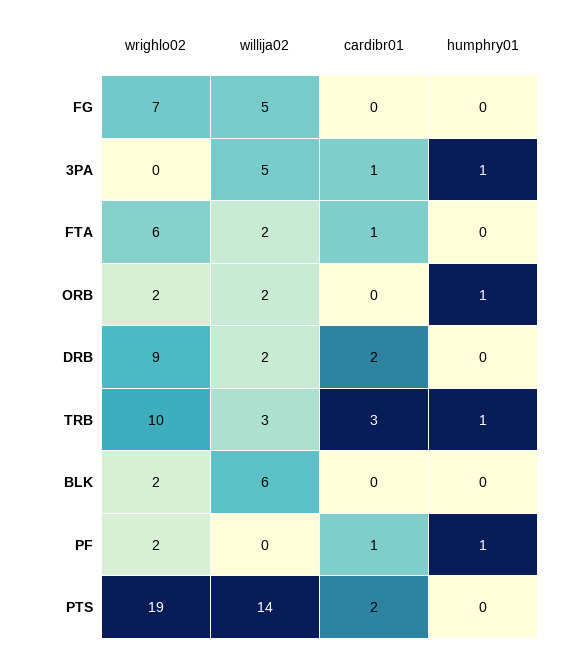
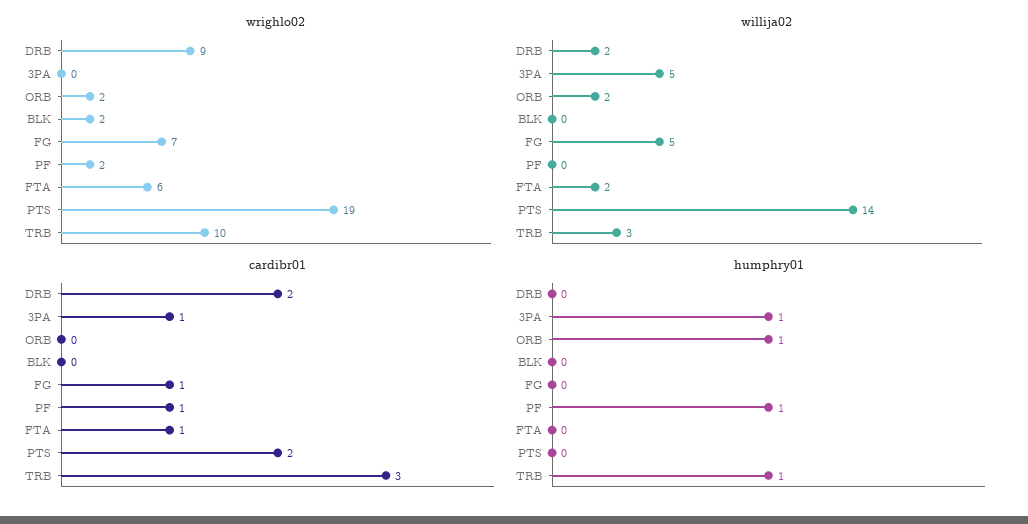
cardibr01, FG: 0 -> 1
willija02, BLK: 6 -> 0

